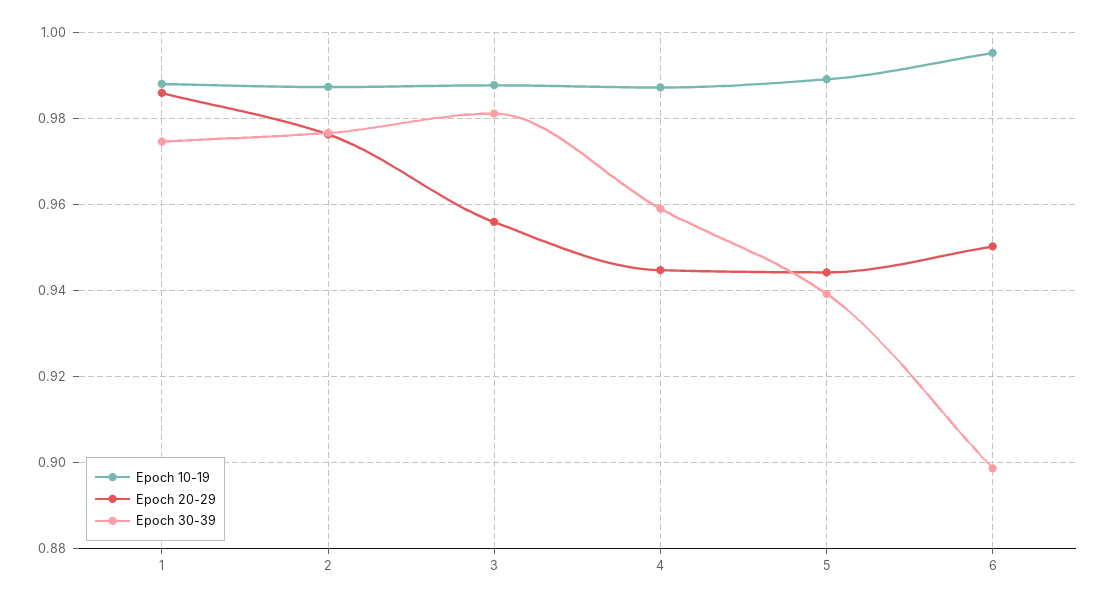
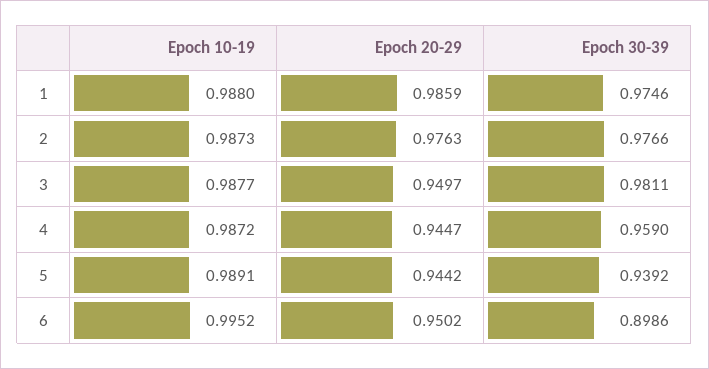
Epoch 20-29, 3: 0.956 -> 0.9497

